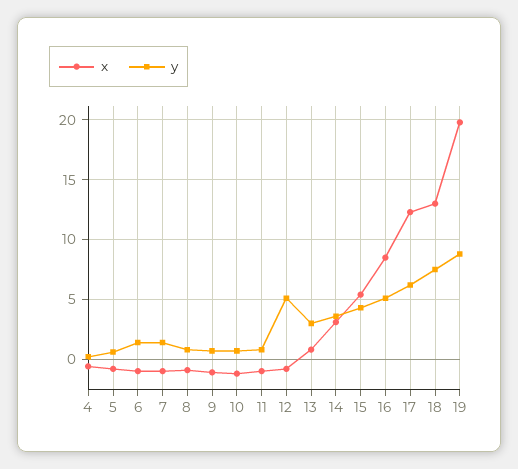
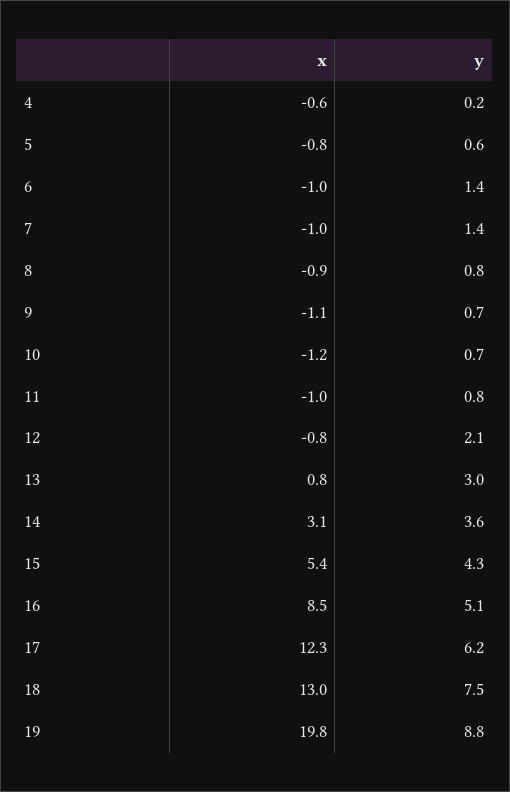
y, 12: 5 -> 2.1

